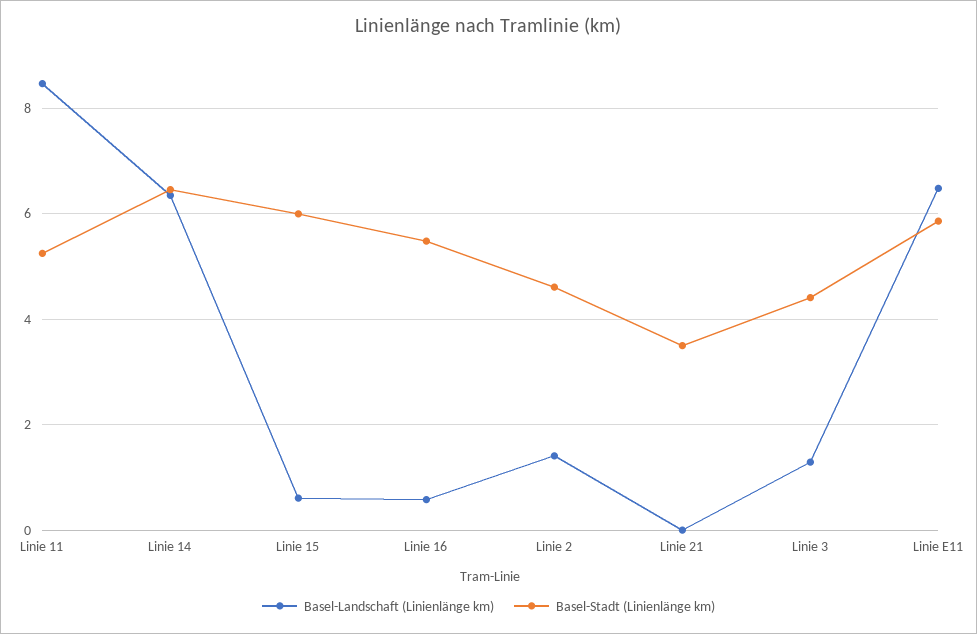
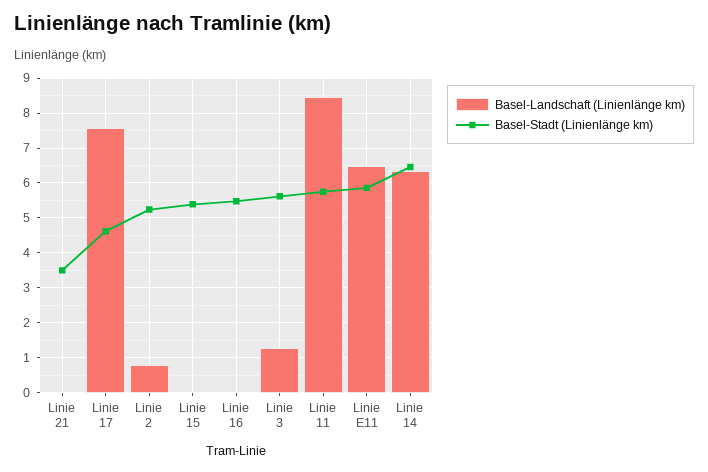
Basel-Stadt (Linienlänge km), Linie 11: 5.2 -> 5.8
Basel-Landschaft (Linienlänge km), Linie 15: 0.6 -> 0
Basel-Stadt (Linienlänge km), Linie 15: 6 -> 5.4
Basel-Landschaft (Linienlänge km), Linie 16: 0.6 -> 0
Basel-Landschaft (Linienlänge km), Linie 2: 1.4 -> 0.8
Basel-Stadt (Linienlänge km), Linie 2: 4.6 -> 5.2
Basel-Stadt (Linienlänge km), Linie 3: 4.4 -> 5.6
Basel-Landschaft (Linienlänge km), Linie 17: none -> 7.6
Basel-Stadt (Linienlänge km), Linie 17: none -> 4.6

